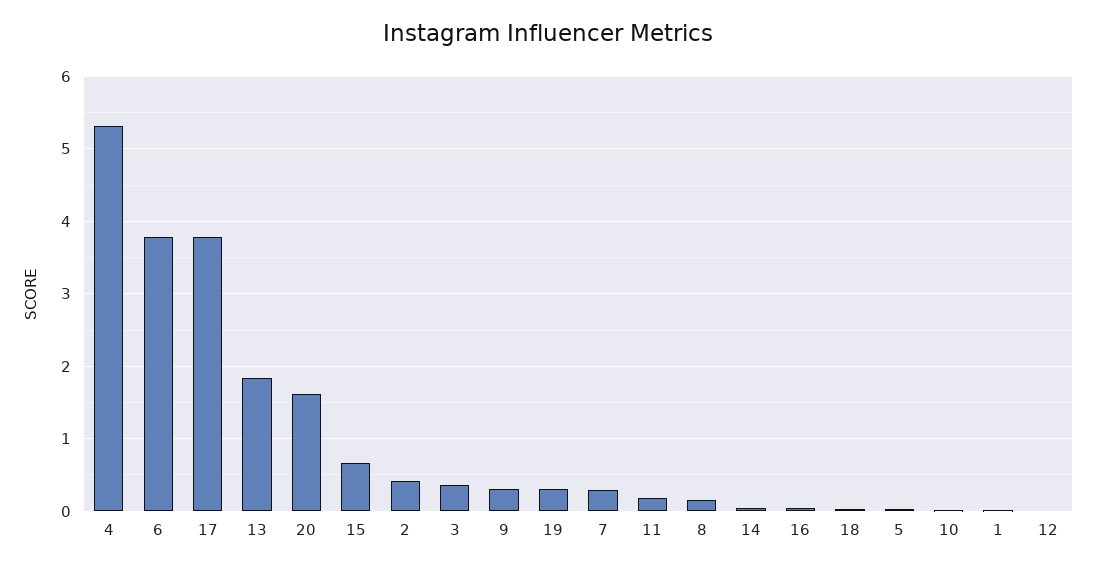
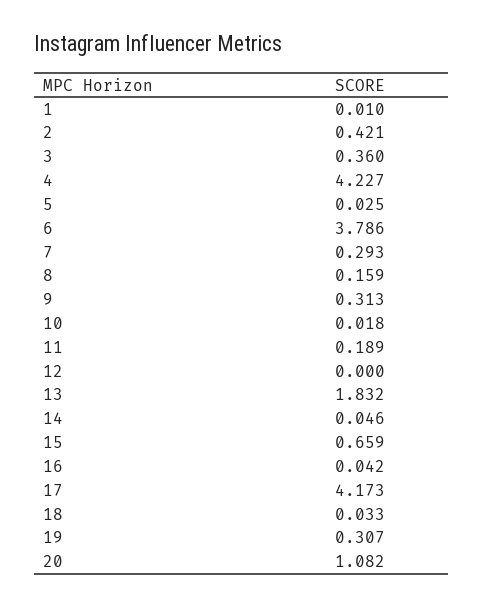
4: 5.3 -> 4.227
17: 3.8 -> 4.173
20: 1.6 -> 1.082

